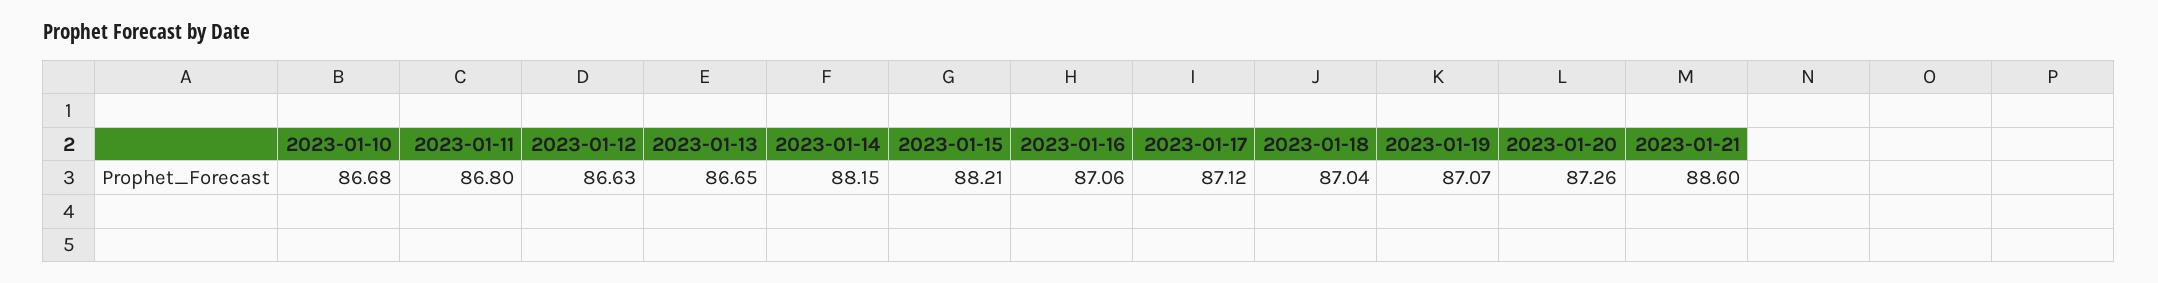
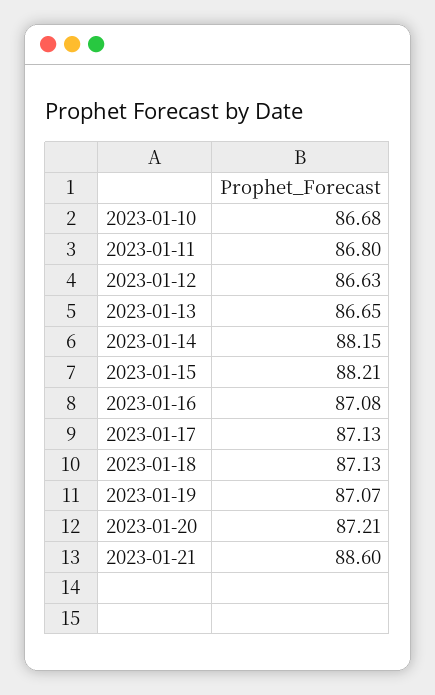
2023-01-16: 87.06 -> 87.08
2023-01-17: 87.12 -> 87.13
2023-01-18: 87.04 -> 87.13
2023-01-20: 87.26 -> 87.21

